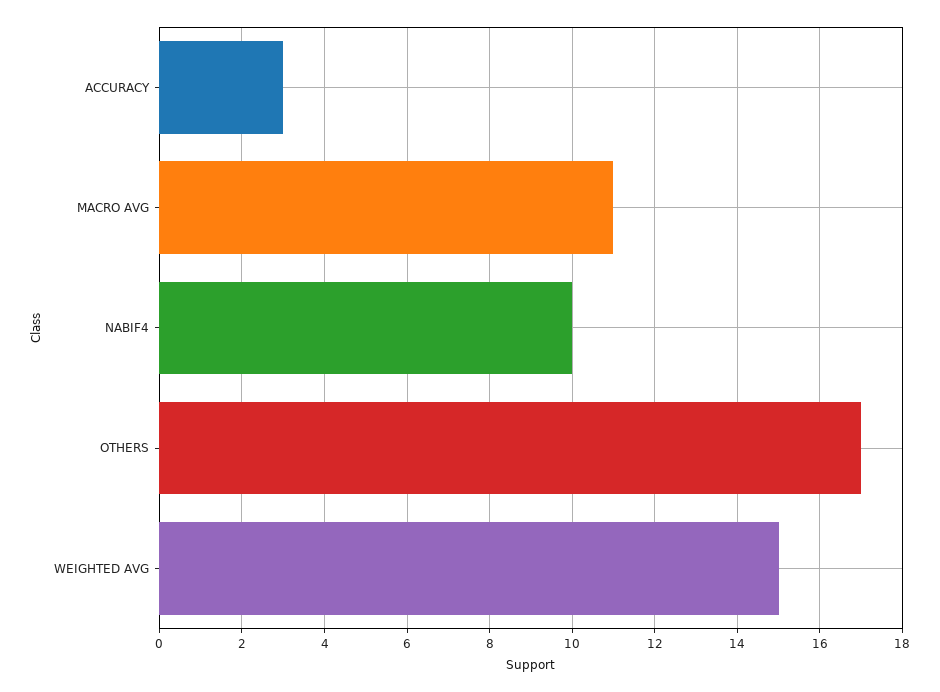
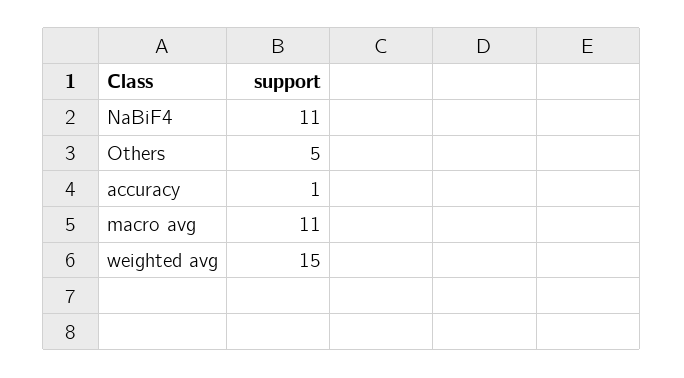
ACCURACY: 3 -> 1
NABIF4: 10 -> 11
OTHERS: 17 -> 5

